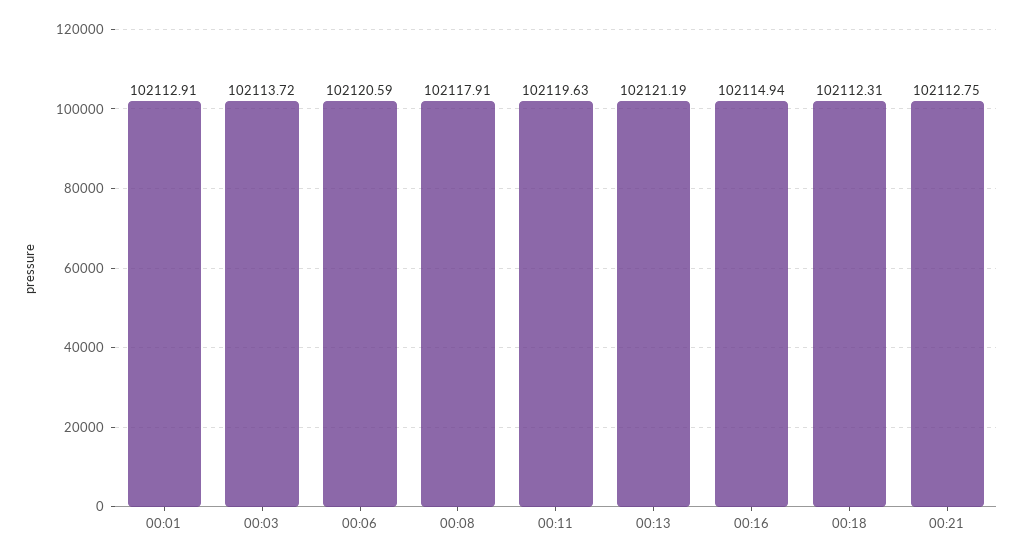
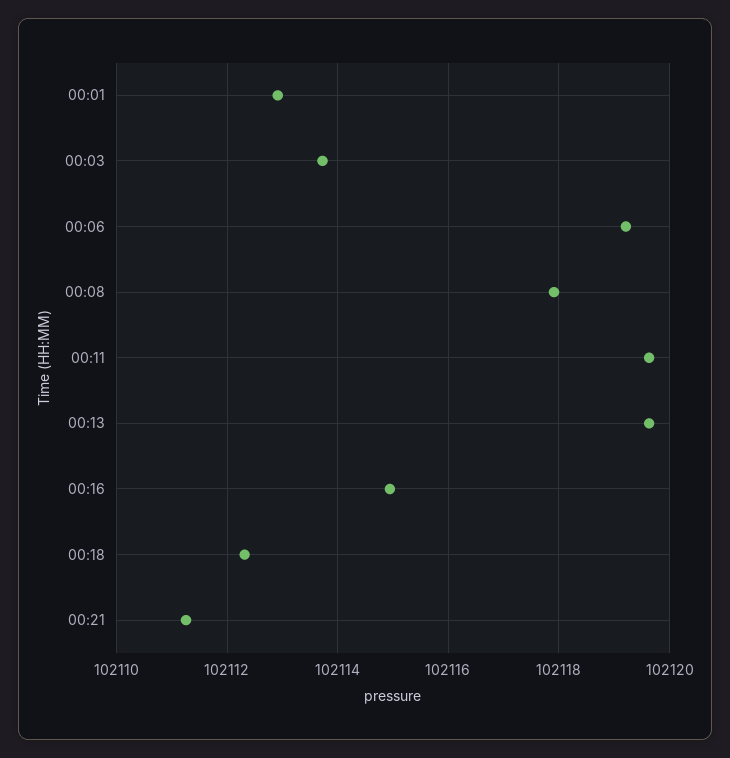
00:06: 102120.59 -> 102119.2
00:13: 102121.19 -> 102119.6
00:21: 102112.75 -> 102111.2

